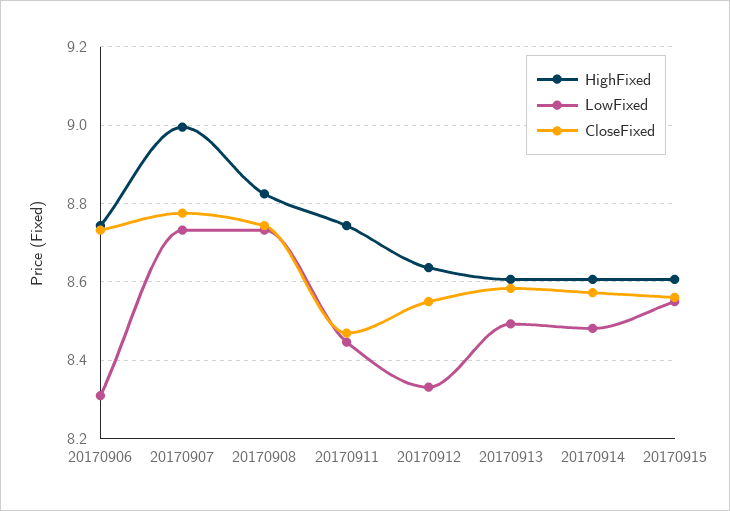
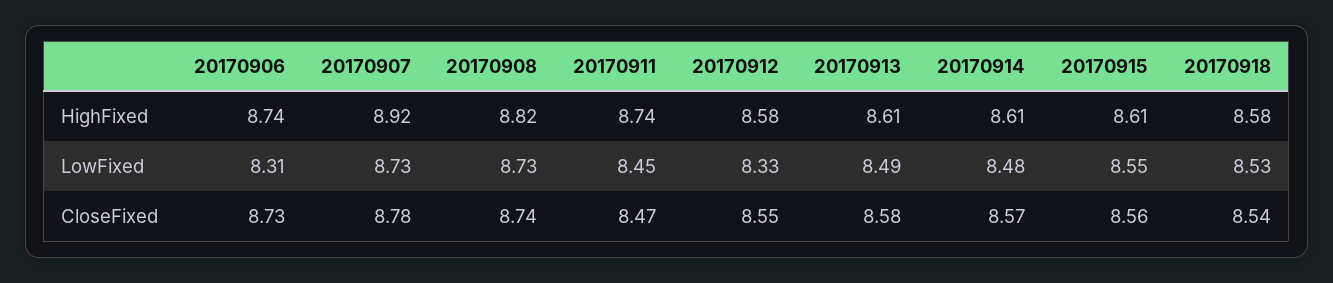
HighFixed, 20170907: 9 -> 8.92
HighFixed, 20170912: 8.64 -> 8.58
HighFixed, 20170918: none -> 8.58
LowFixed, 20170918: none -> 8.53
CloseFixed, 20170918: none -> 8.54

